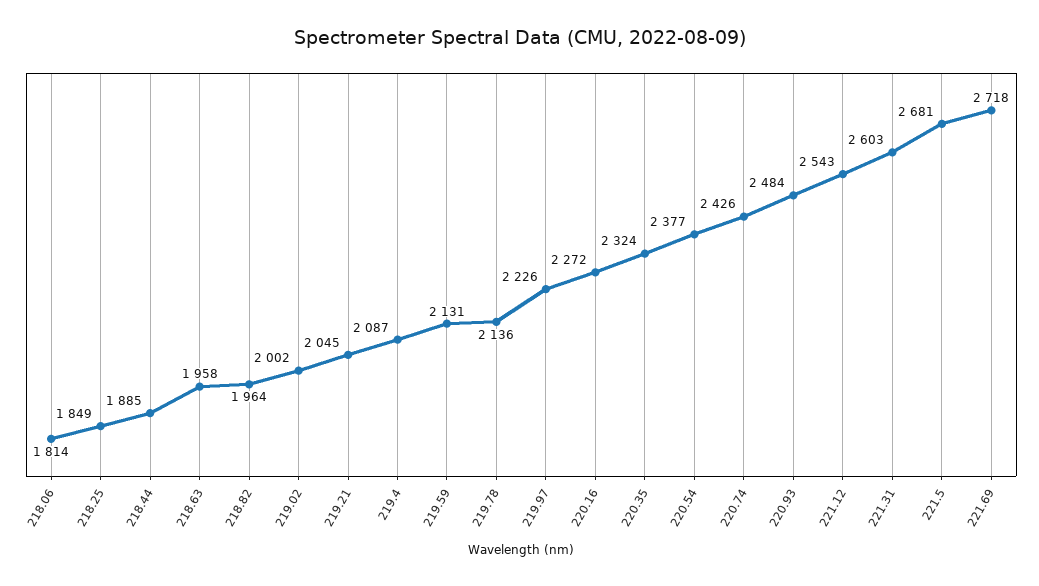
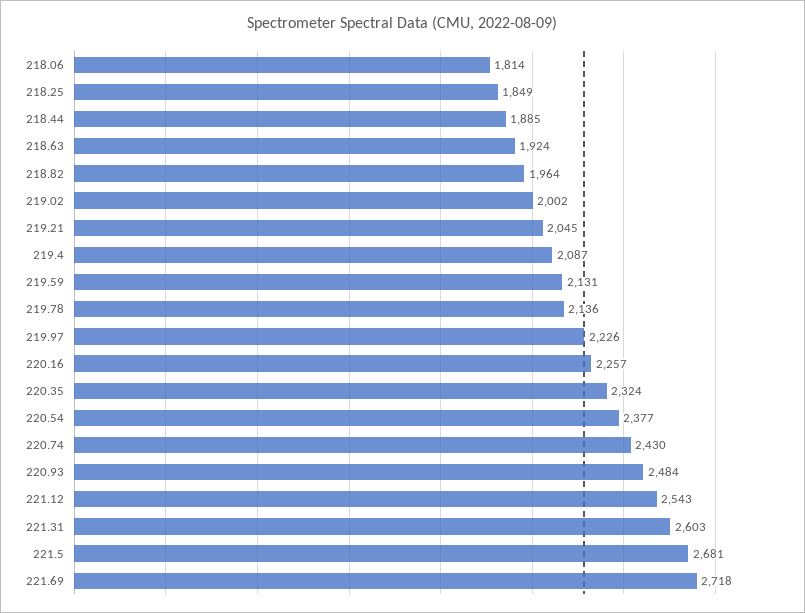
218.63: 1958 -> 1924
220.16: 2272 -> 2257
220.74: 2426 -> 2430

